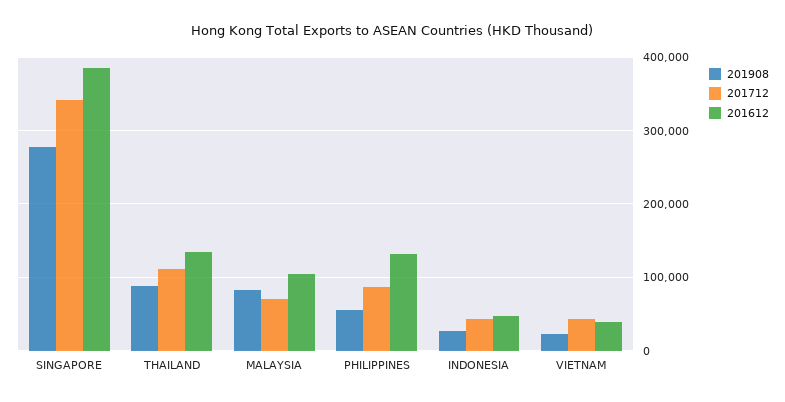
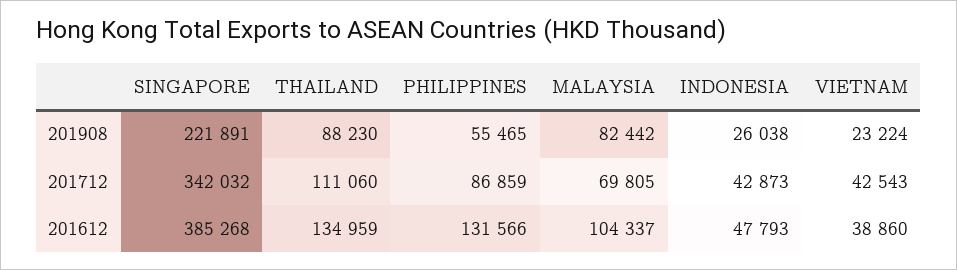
201908, SINGAPORE: 280000 -> 221891

